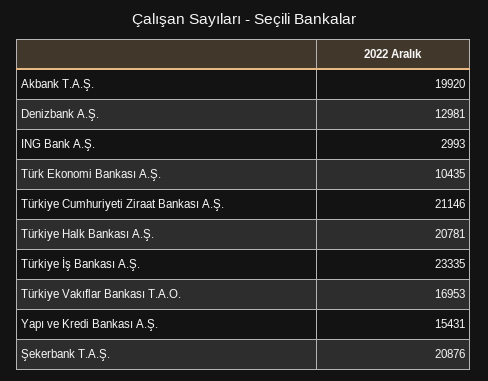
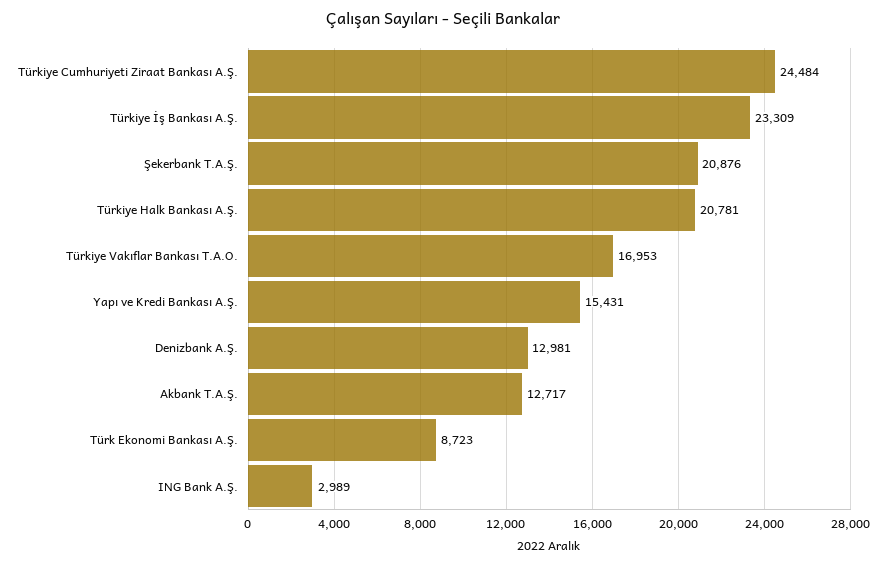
Akbank T.A.Ş.: 19920 -> 12717
ING Bank A.Ş.: 2993 -> 2989
Türk Ekonomi Bankası A.Ş.: 10435 -> 8723
Türkiye Cumhuriyeti Ziraat Bankası A.Ş.: 21146 -> 24484
Türkiye İş Bankası A.Ş.: 23335 -> 23309

